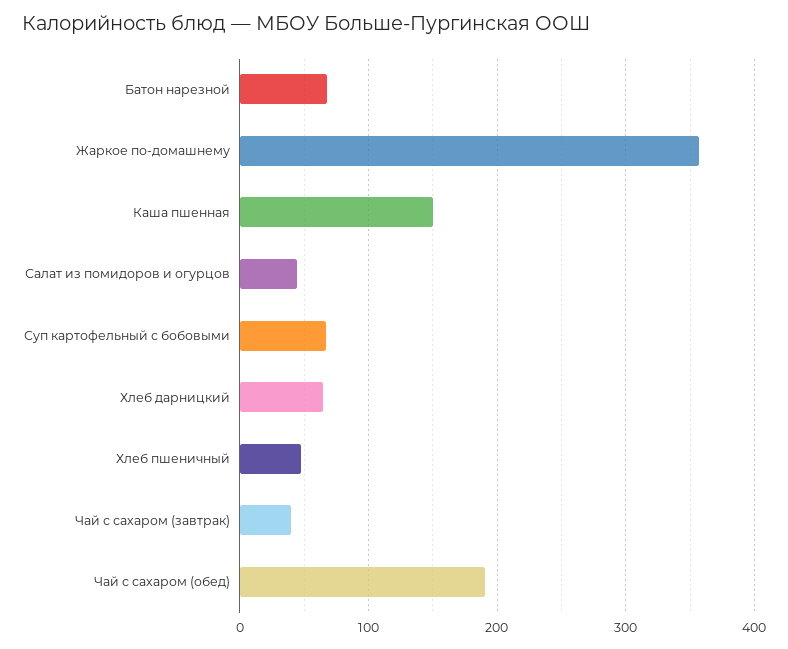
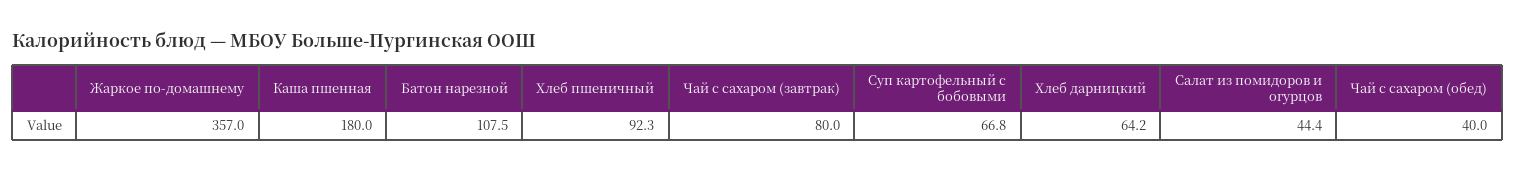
Батон нарезной: 70 -> 107.5
Каша пшенная: 150 -> 180
Хлеб пшеничный: 50 -> 92.3
Чай с сахаром (завтрак): 40 -> 80
Чай с сахаром (обед): 190 -> 40

